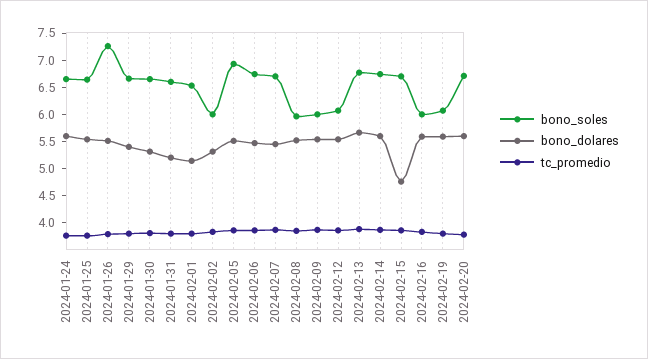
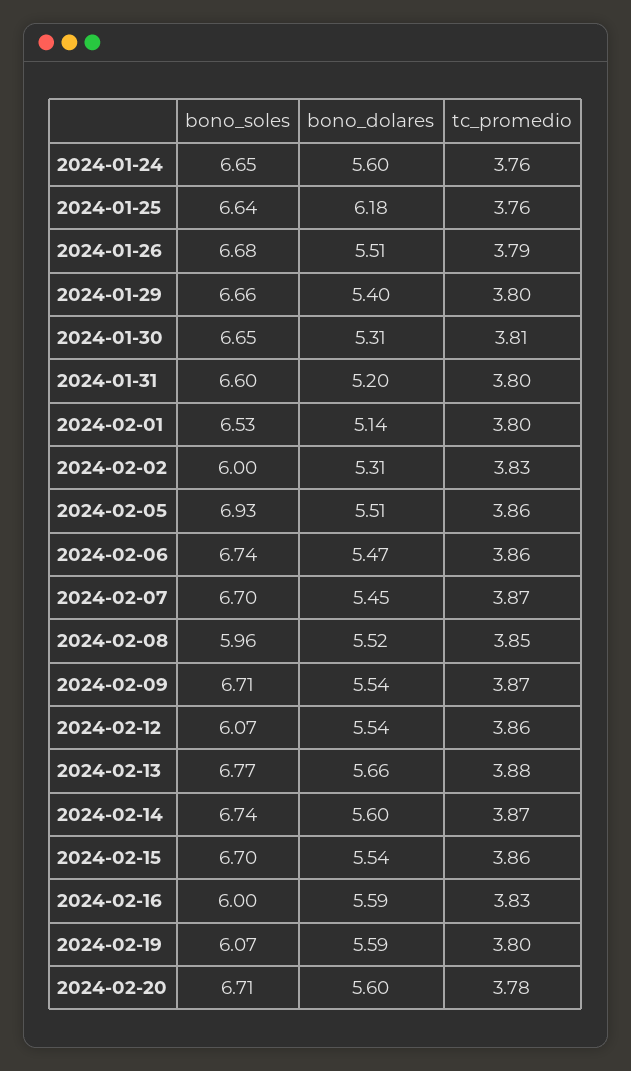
bono_dolares, 2024-01-25: 5.5 -> 6.18
bono_soles, 2024-01-26: 7.25 -> 6.68
bono_soles, 2024-02-09: 6 -> 6.71
bono_dolares, 2024-02-15: 4.75 -> 5.54

